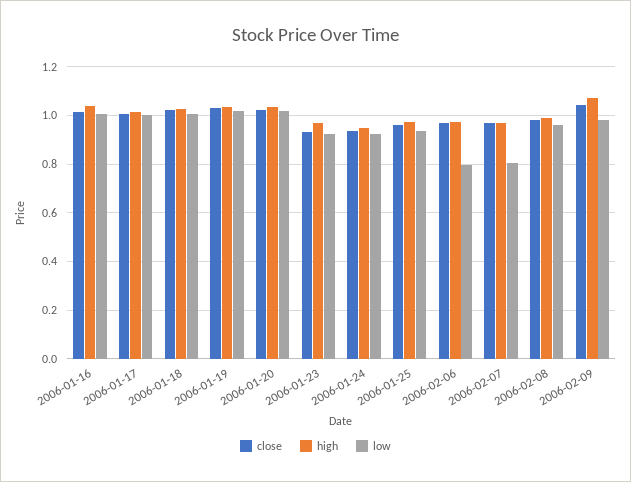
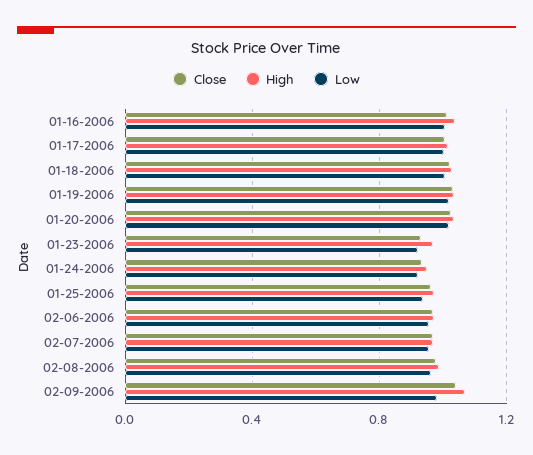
low, 2006-02-06: 0.8 -> 0.95
low, 2006-02-07: 0.8 -> 0.95

